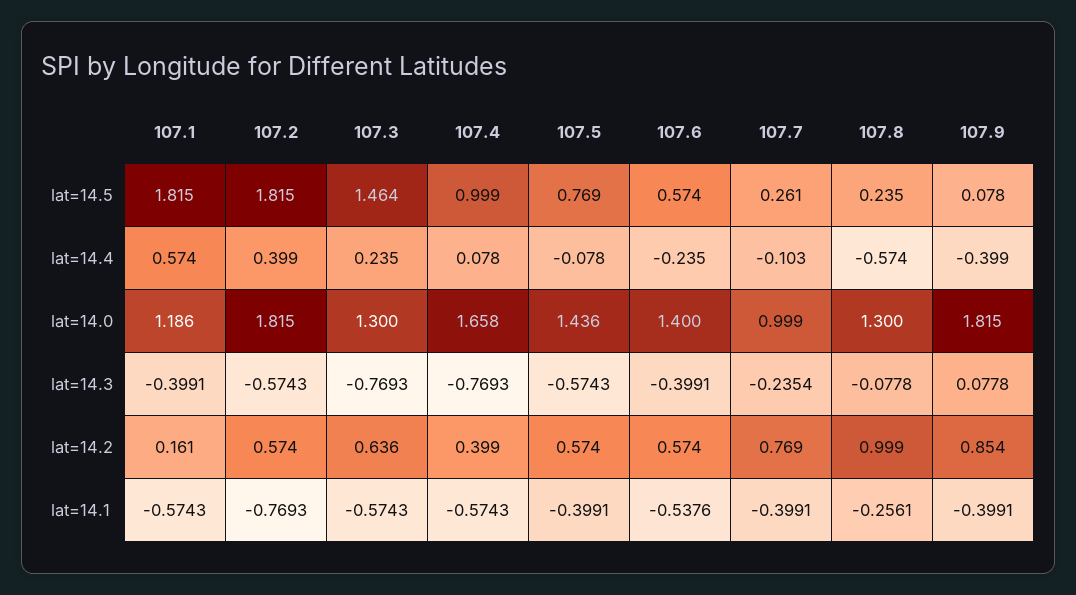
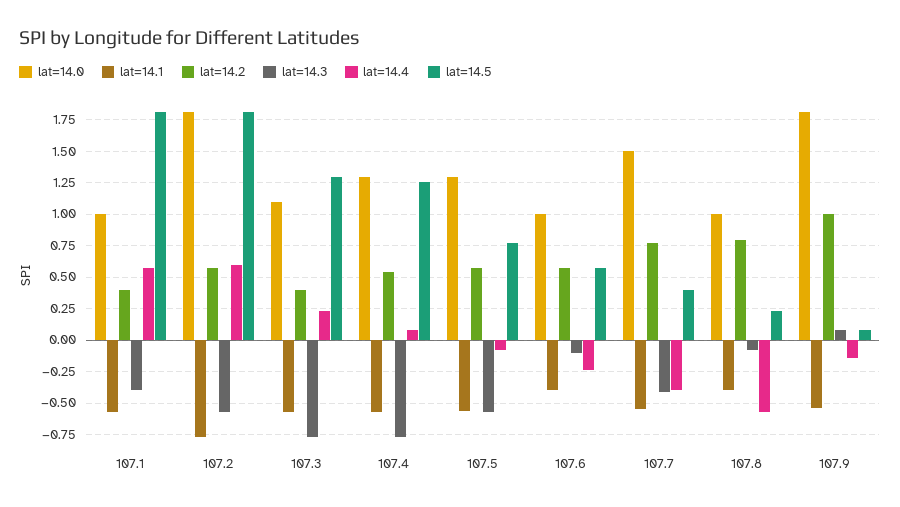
lat=14.5, 107.3: 1.464 -> 1.3
lat=14.5, 107.4: 0.999 -> 1.25
lat=14.5, 107.7: 0.261 -> 0.4
lat=14.4, 107.2: 0.399 -> 0.6
lat=14.4, 107.7: -0.103 -> -0.4
lat=14.4, 107.9: -0.399 -> -0.15
lat=14.0, 107.1: 1.186 -> 1
lat=14.0, 107.3: 1.3 -> 1.1
lat=14.0, 107.4: 1.658 -> 1.3
lat=14.0, 107.5: 1.436 -> 1.3
lat=14.0, 107.6: 1.4 -> 1
lat=14.0, 107.7: 0.999 -> 1.5
lat=14.0, 107.8: 1.3 -> 1
lat=14.3, 107.6: -0.3991 -> -0.1
lat=14.3, 107.7: -0.2354 -> -0.4
lat=14.2, 107.1: 0.161 -> 0.4
lat=14.2, 107.3: 0.636 -> 0.4
lat=14.2, 107.4: 0.399 -> 0.55
lat=14.2, 107.8: 0.999 -> 0.8
lat=14.2, 107.9: 0.854 -> 1
lat=14.1, 107.5: -0.3991 -> -0.55
lat=14.1, 107.6: -0.5376 -> -0.4
lat=14.1, 107.7: -0.3991 -> -0.55
lat=14.1, 107.8: -0.2561 -> -0.4
lat=14.1, 107.9: -0.3991 -> -0.55

